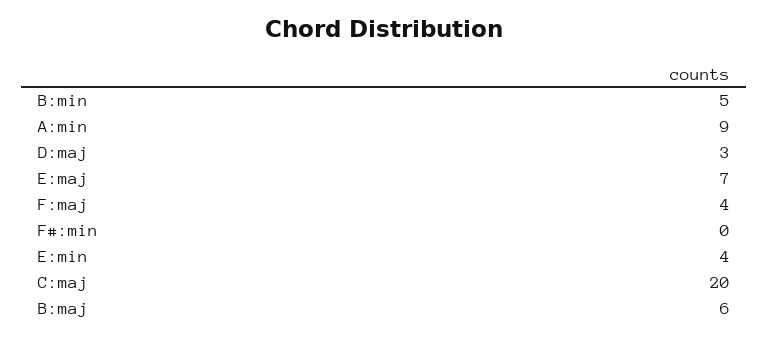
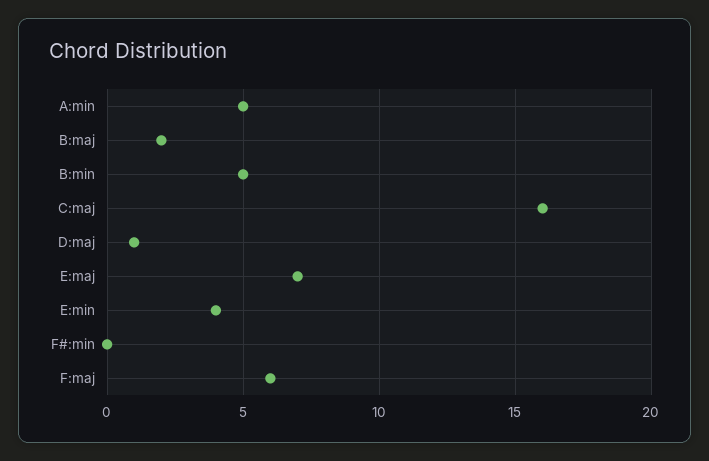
A:min: 9 -> 5
D:maj: 3 -> 1
F:maj: 4 -> 6
C:maj: 20 -> 16
B:maj: 6 -> 2

